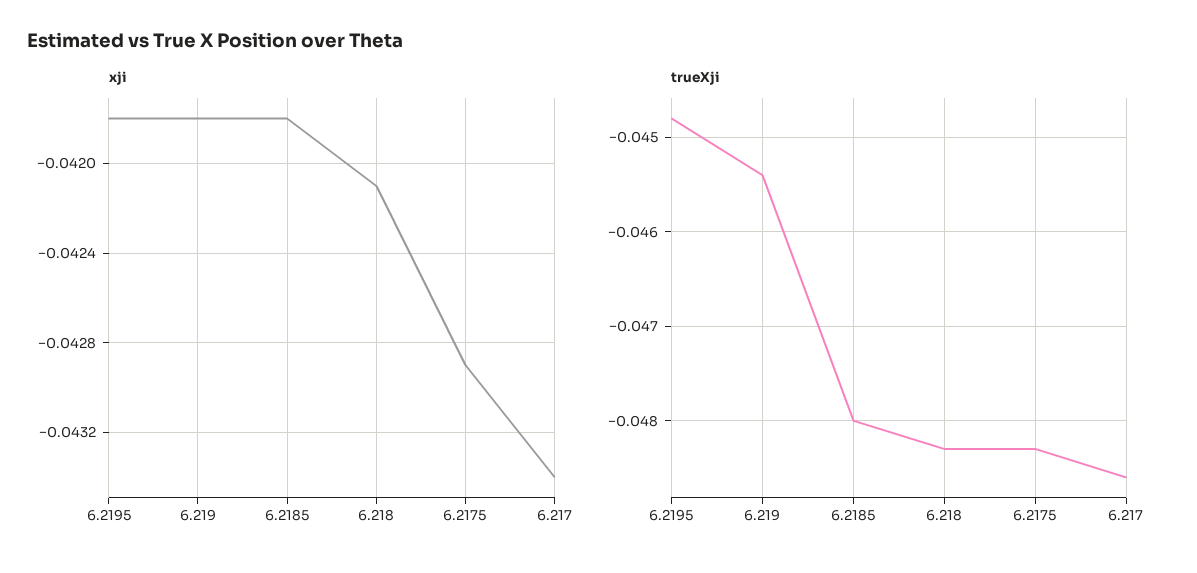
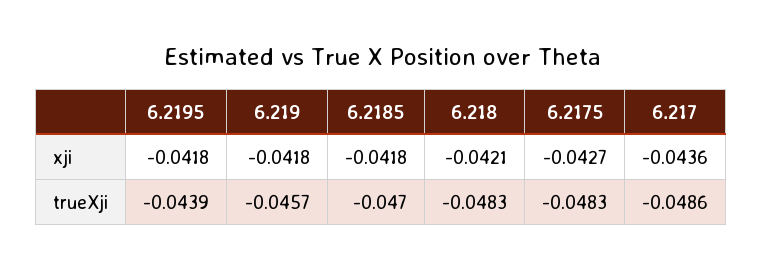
xji, 6.2175: -0.0429 -> -0.0427
xji, 6.217: -0.0434 -> -0.0436
trueXji, 6.2195: -0.0448 -> -0.0439
trueXji, 6.219: -0.0454 -> -0.0457
trueXji, 6.2185: -0.048 -> -0.047

